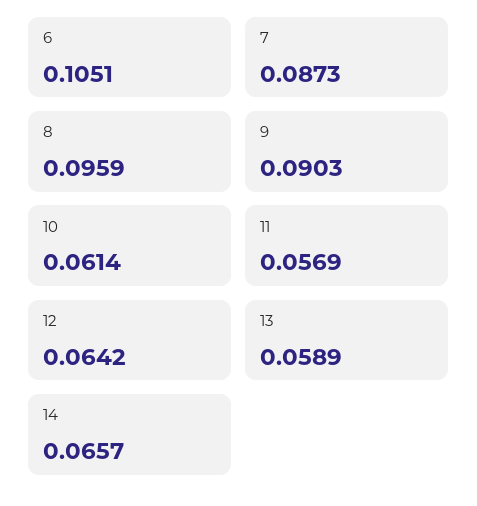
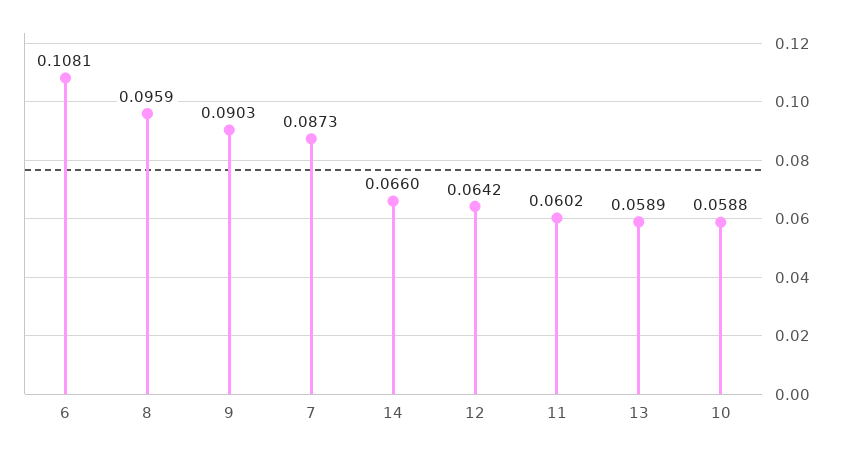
6: 0.1051 -> 0.1081
10: 0.0614 -> 0.0588
11: 0.0569 -> 0.0602
14: 0.0657 -> 0.066

